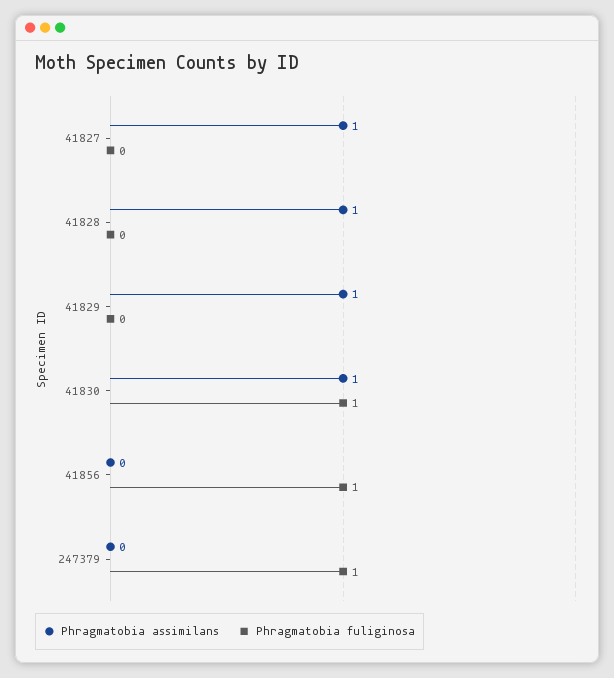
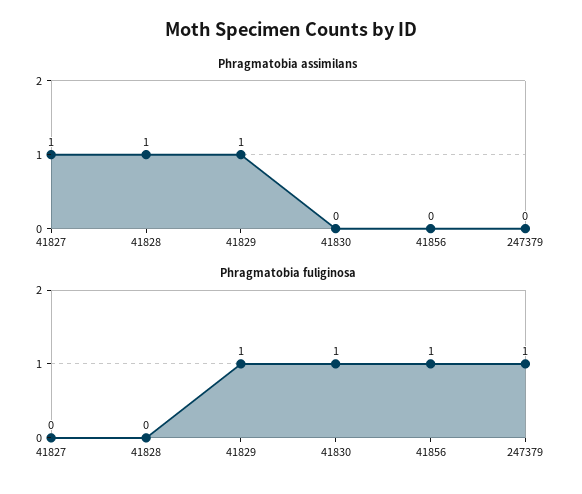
Phragmatobia fuliginosa, 41829: 0 -> 1
Phragmatobia assimilans, 41830: 1 -> 0

